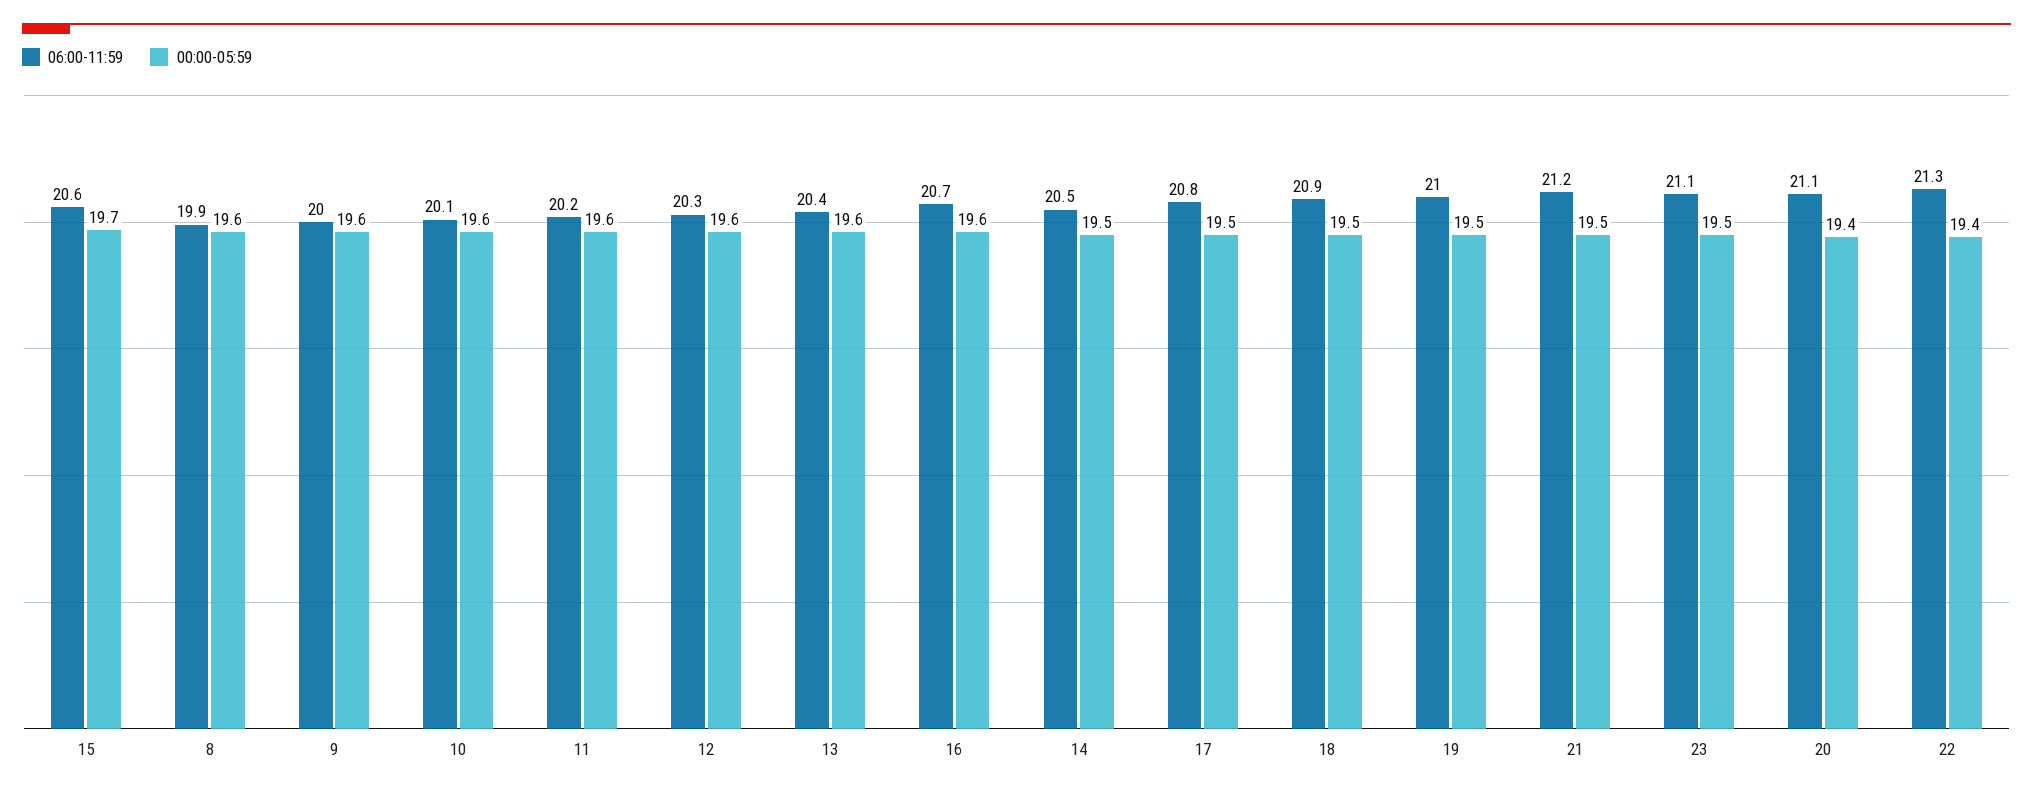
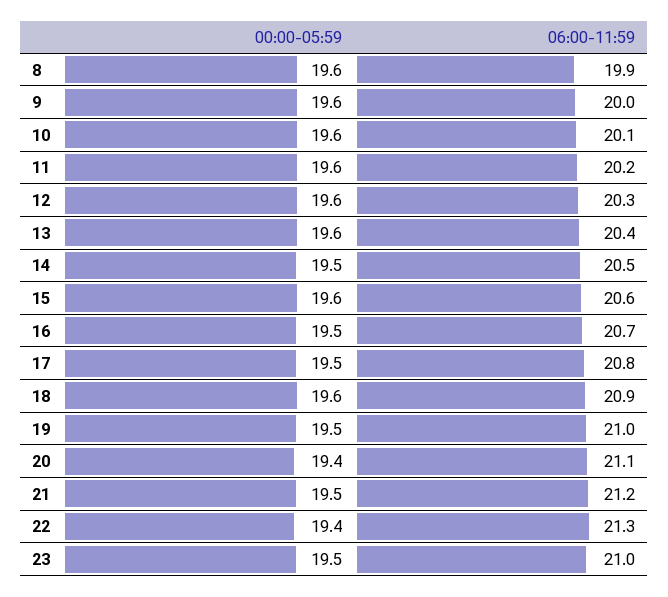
00:00-05:59, 15: 19.7 -> 19.6
00:00-05:59, 16: 19.6 -> 19.5
00:00-05:59, 18: 19.5 -> 19.6
06:00-11:59, 23: 21.1 -> 21

